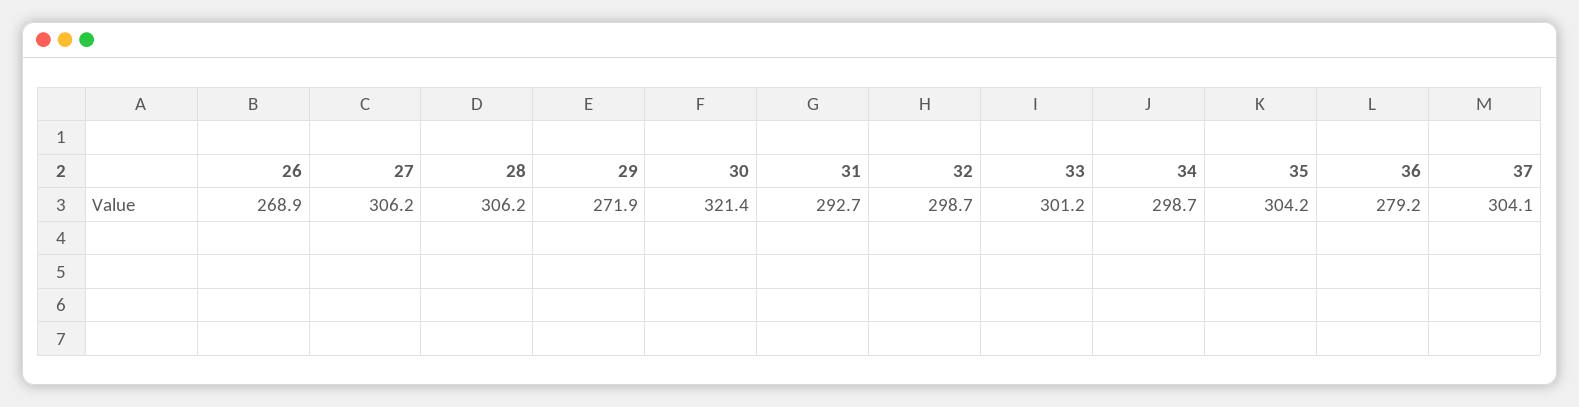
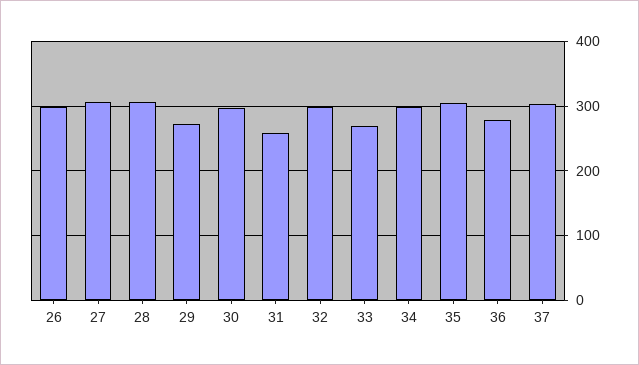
26: 268.9 -> 300
30: 321.4 -> 300
31: 292.7 -> 260
33: 301.2 -> 270

